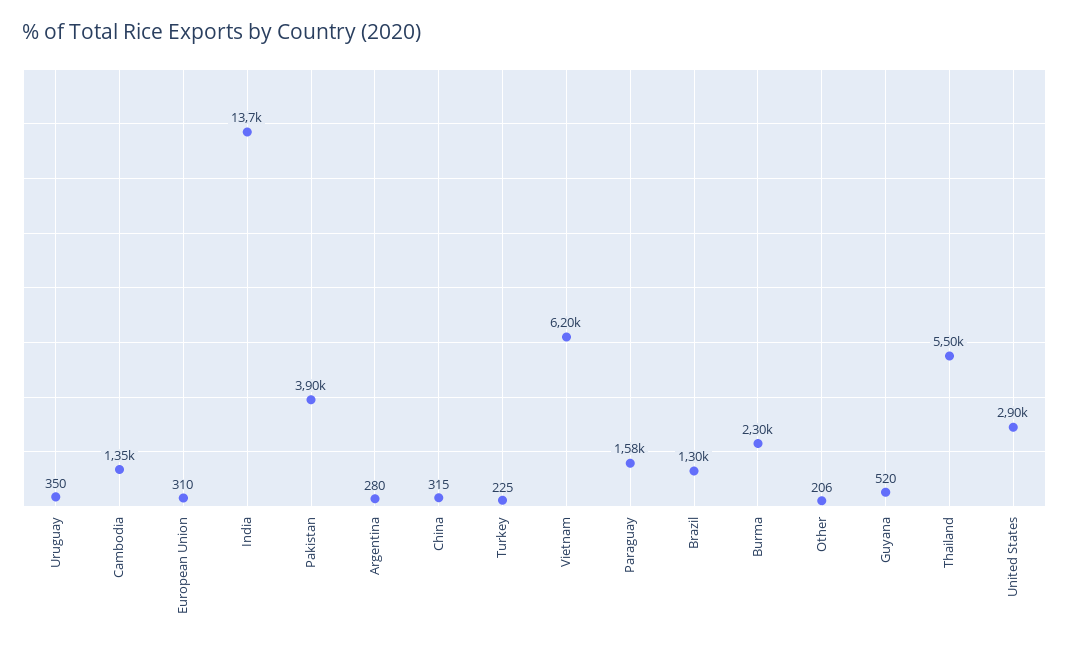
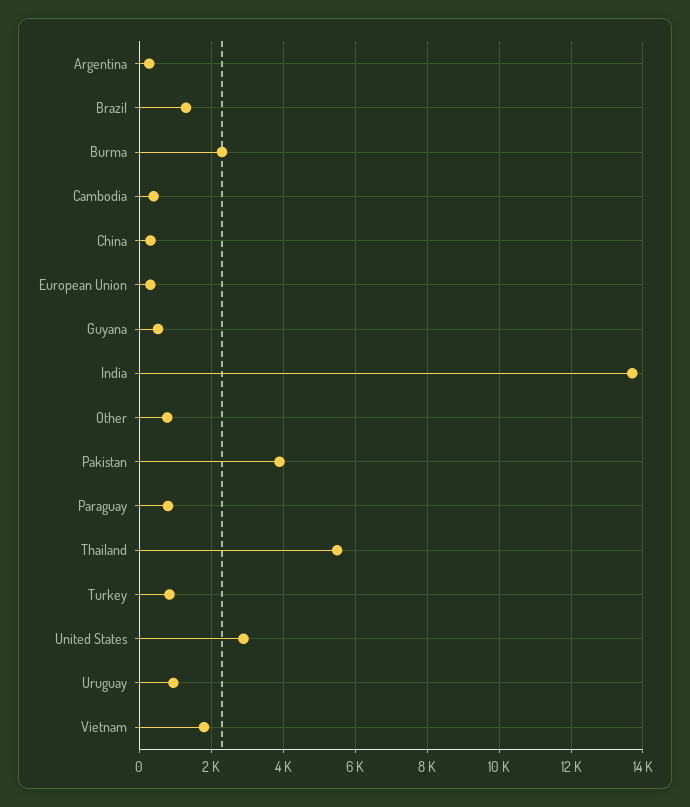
Uruguay: 350 -> 1000
Cambodia: 1350 -> 400
Turkey: 225 -> 800
Vietnam: 6200 -> 1800
Paraguay: 1580 -> 800
Other: 206 -> 800

